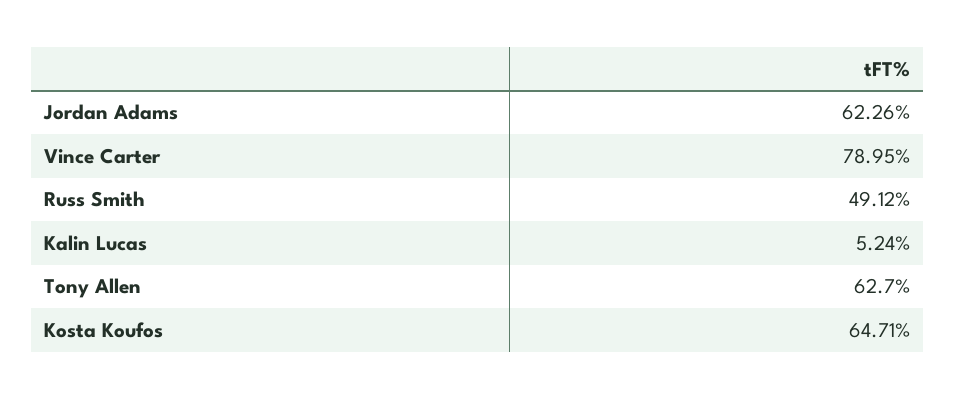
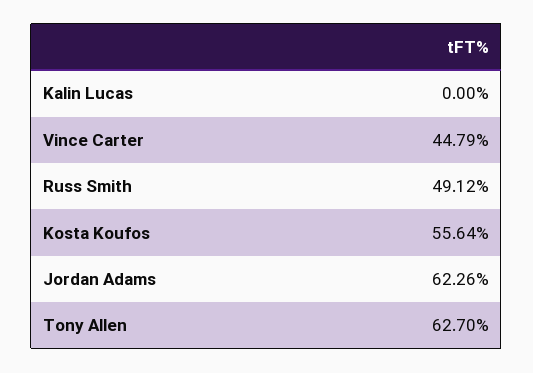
Vince Carter: 78.95 -> 44.79
Kalin Lucas: 5.24 -> 0
Kosta Koufos: 64.71 -> 55.64

